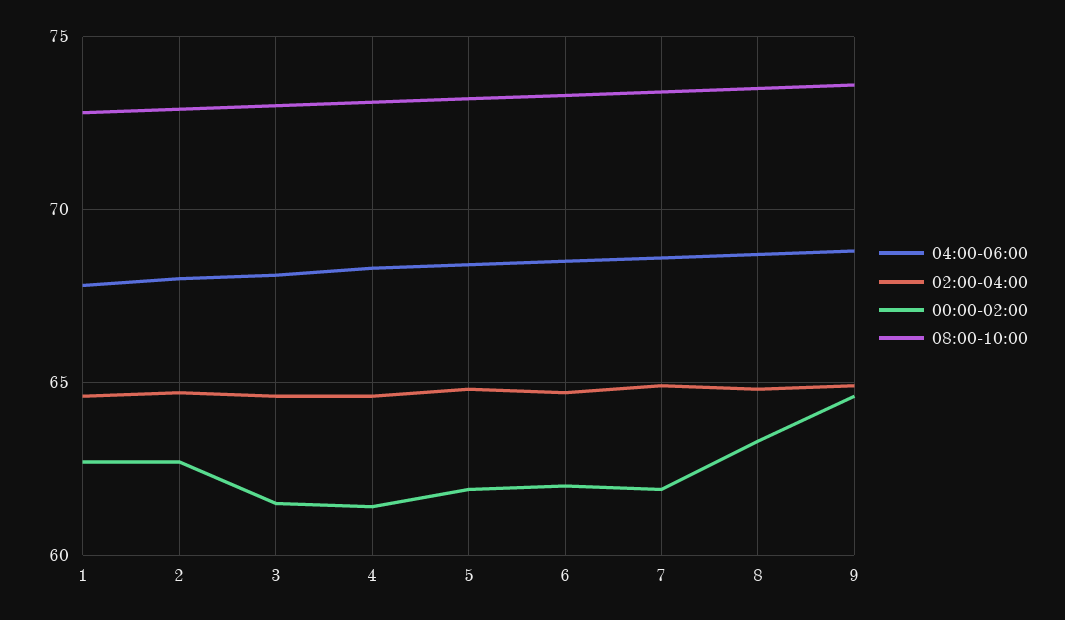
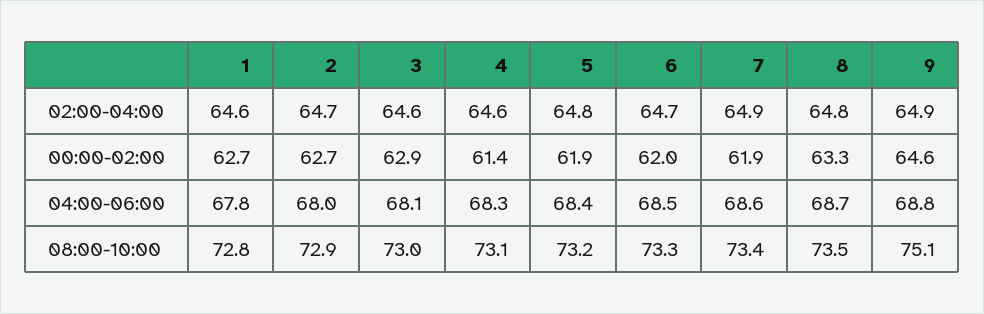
00:00-02:00, 3: 61.5 -> 62.9
08:00-10:00, 9: 73.5 -> 75.1

